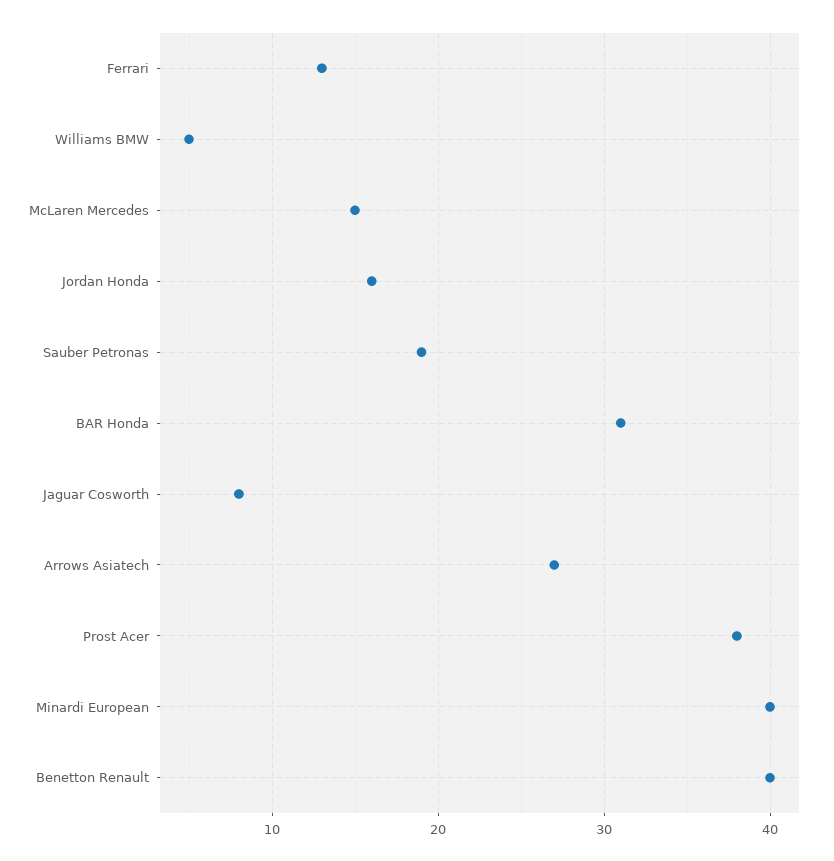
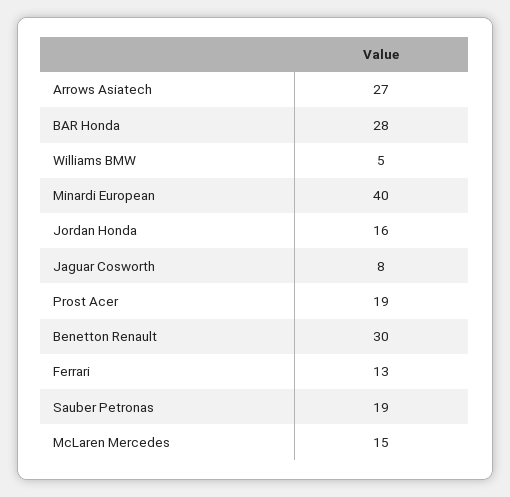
BAR Honda: 31 -> 28
Prost Acer: 38 -> 19
Benetton Renault: 40 -> 30

